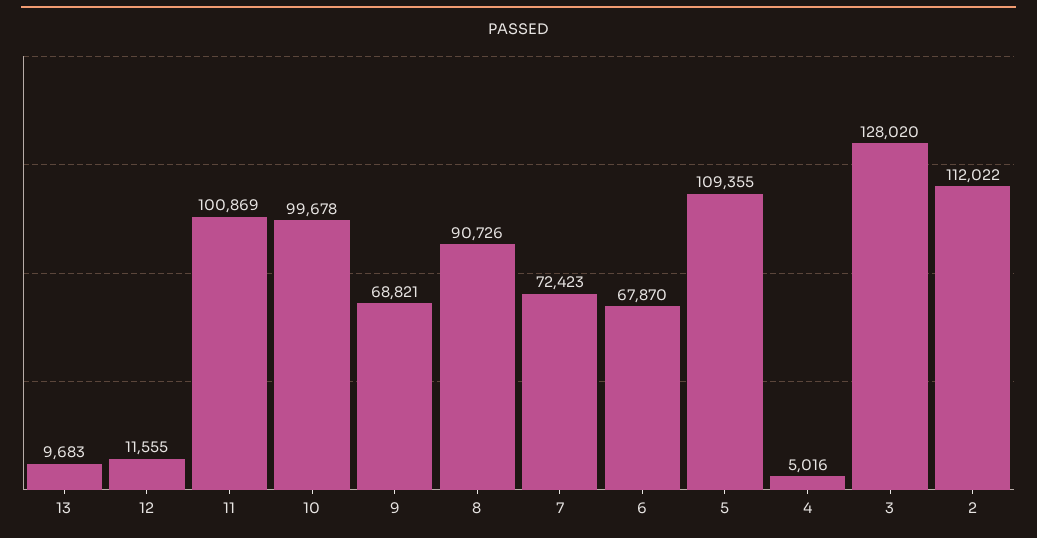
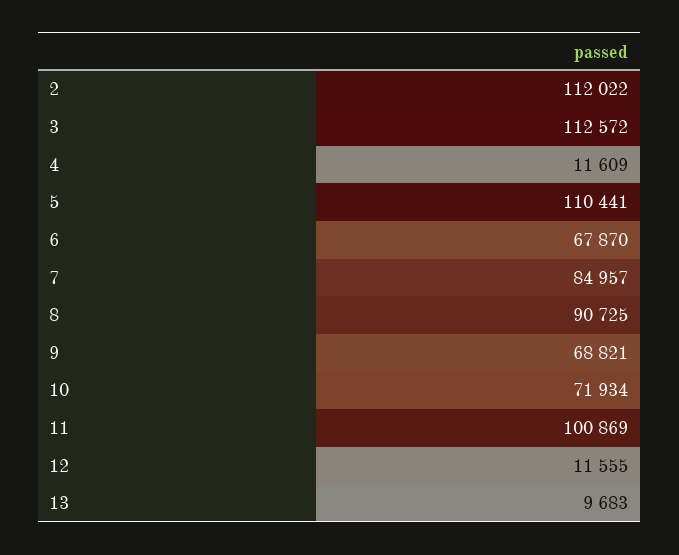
10: 99678 -> 71934
8: 90726 -> 90725
7: 72423 -> 84957
5: 109355 -> 110441
4: 5016 -> 11609
3: 128020 -> 112572

